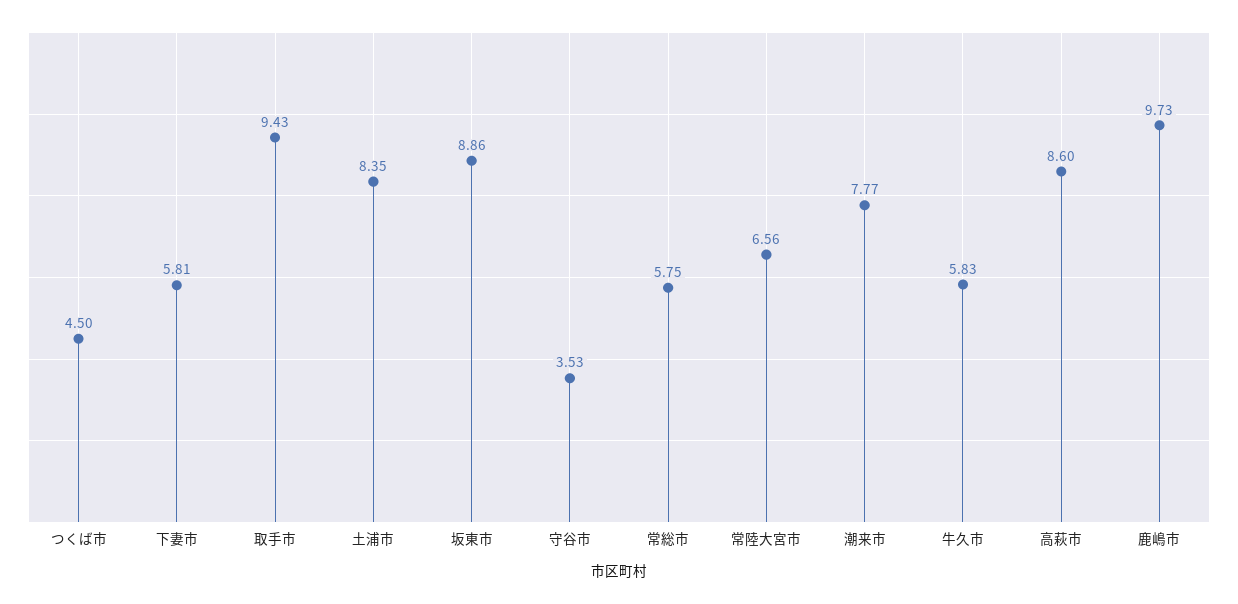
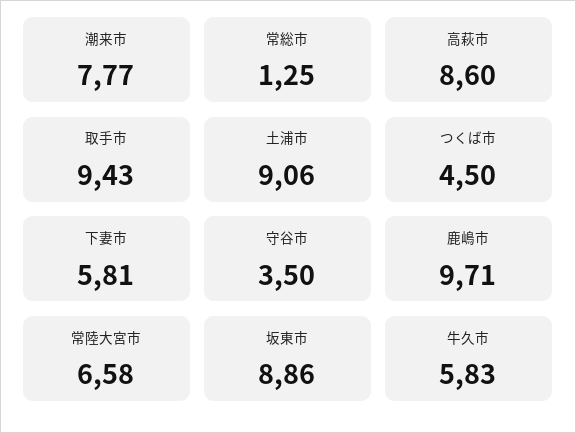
土浦市: 8.35 -> 9.06
守谷市: 3.53 -> 3.5
常総市: 5.75 -> 1.25
常陸大宮市: 6.56 -> 6.58
鹿嶋市: 9.73 -> 9.71

